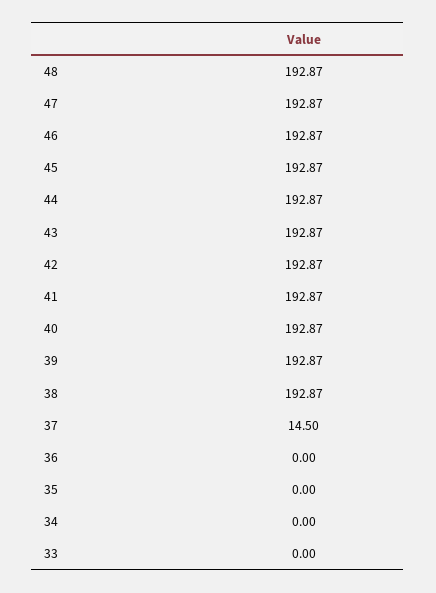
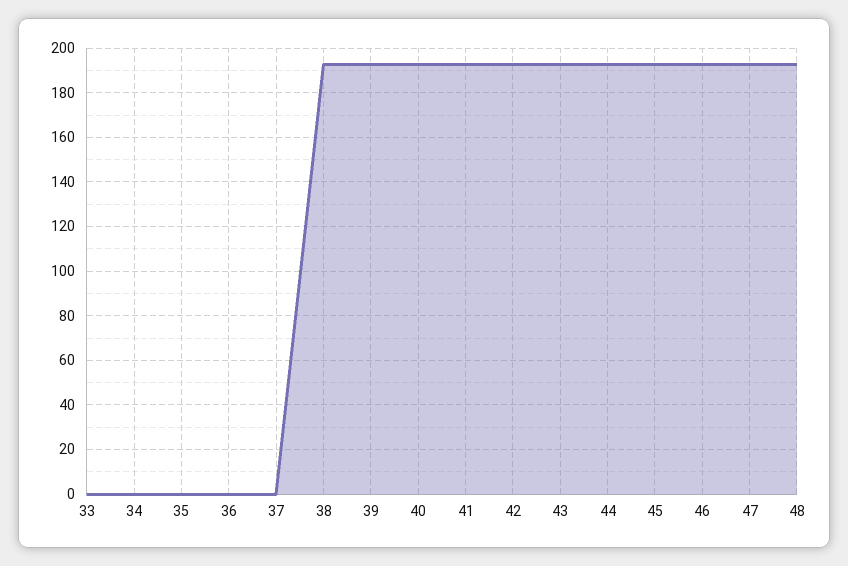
37: 14.5 -> 0

